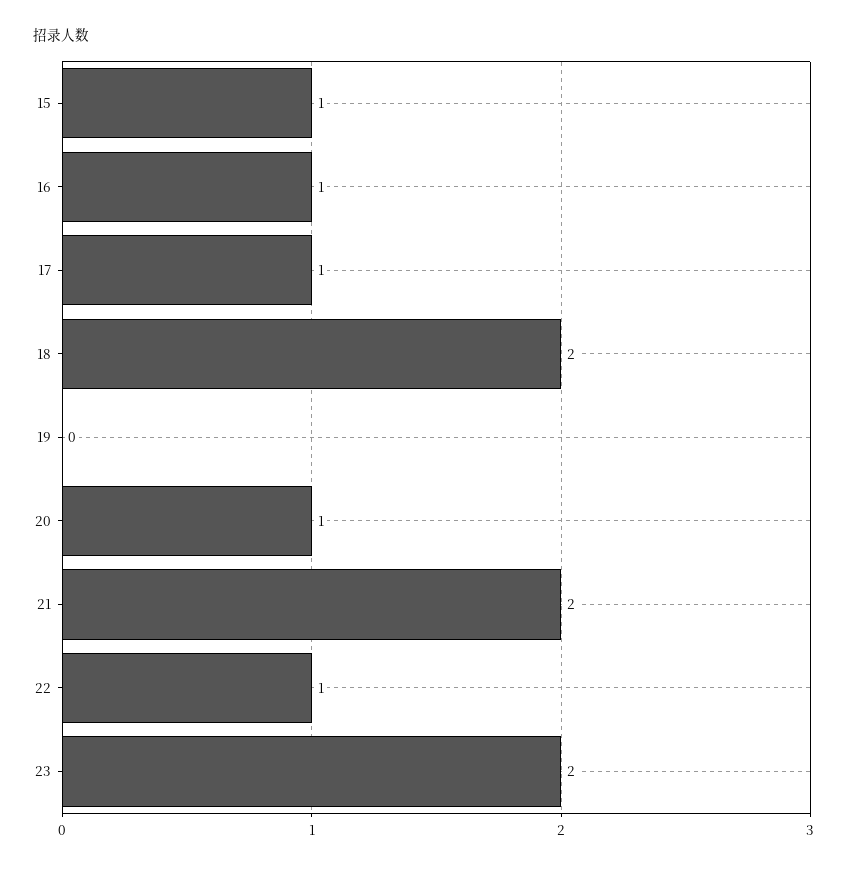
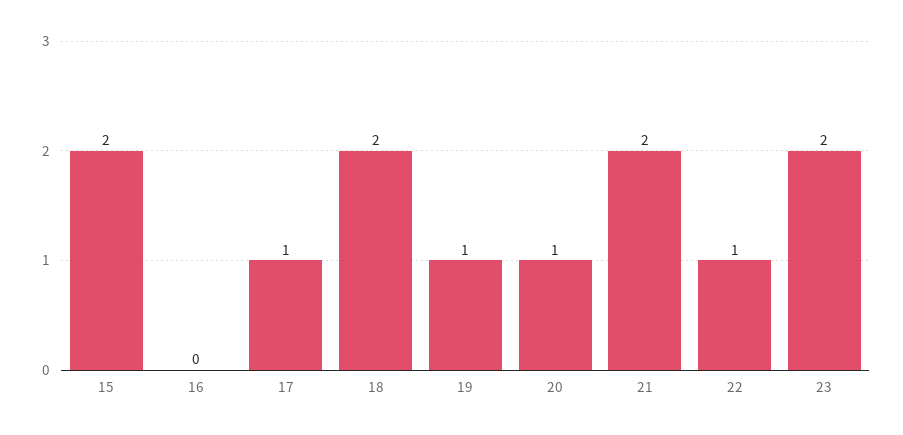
15: 1 -> 2
16: 1 -> 0
19: 0 -> 1

